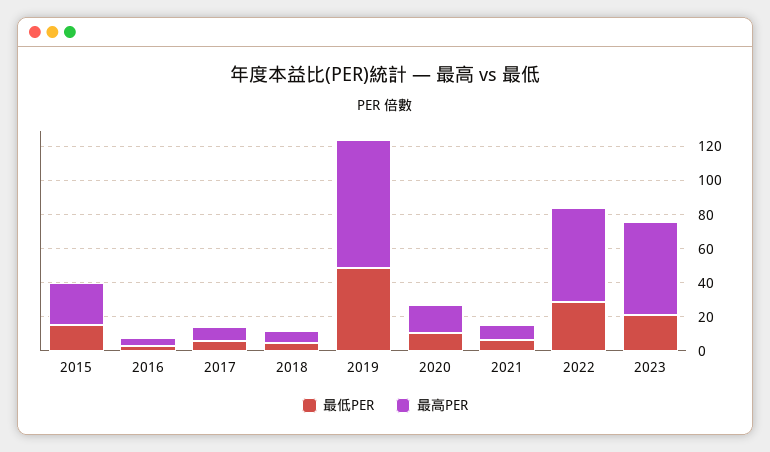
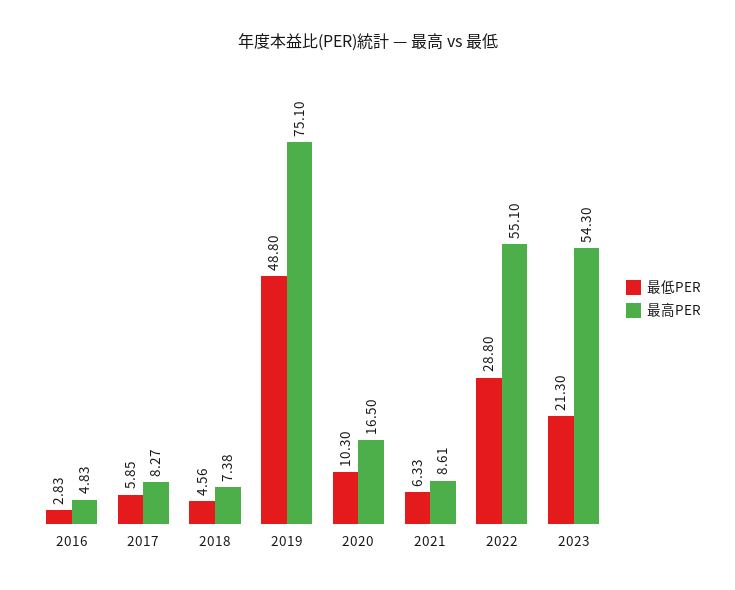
最低PER, 2015: 15 -> none
最高PER, 2015: 25 -> none

